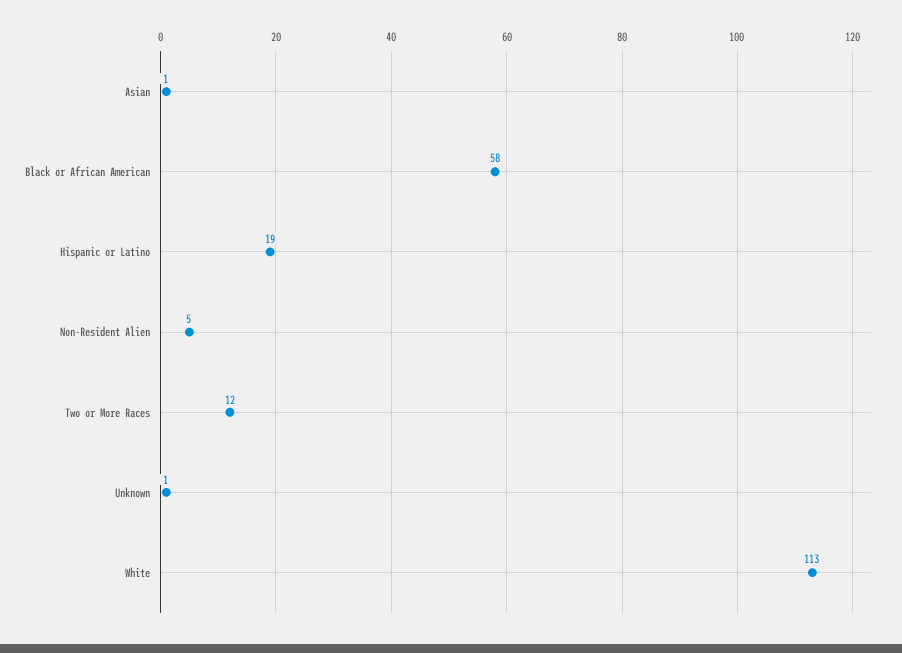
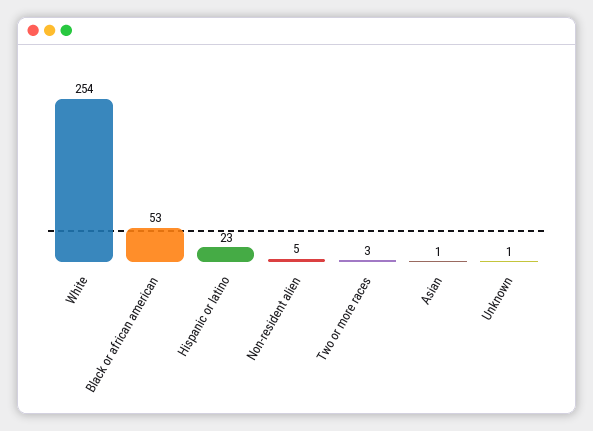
Black or African American: 58 -> 53
Hispanic or Latino: 19 -> 23
Two or More Races: 12 -> 3
White: 113 -> 254

